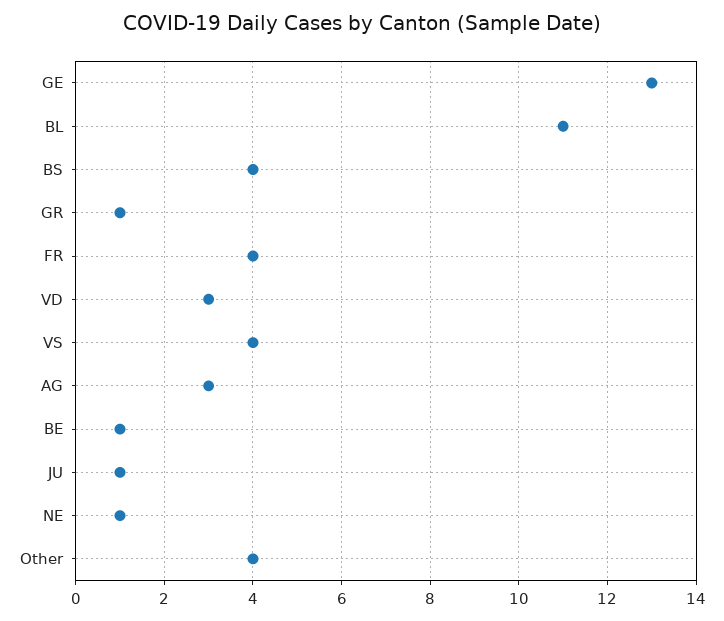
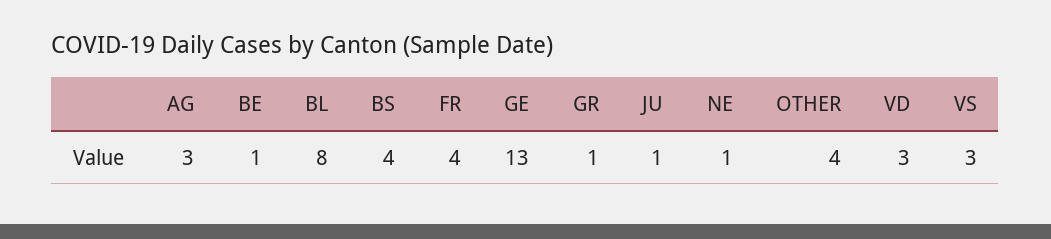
BL: 11 -> 8
VS: 4 -> 3

